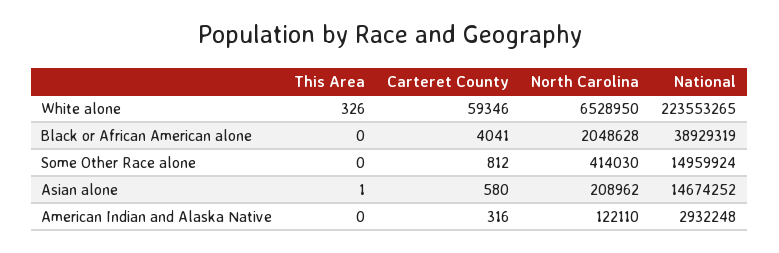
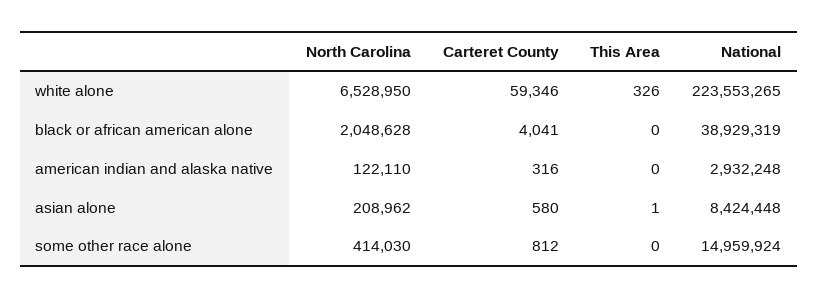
National, Asian alone: 14674252 -> 8424448

